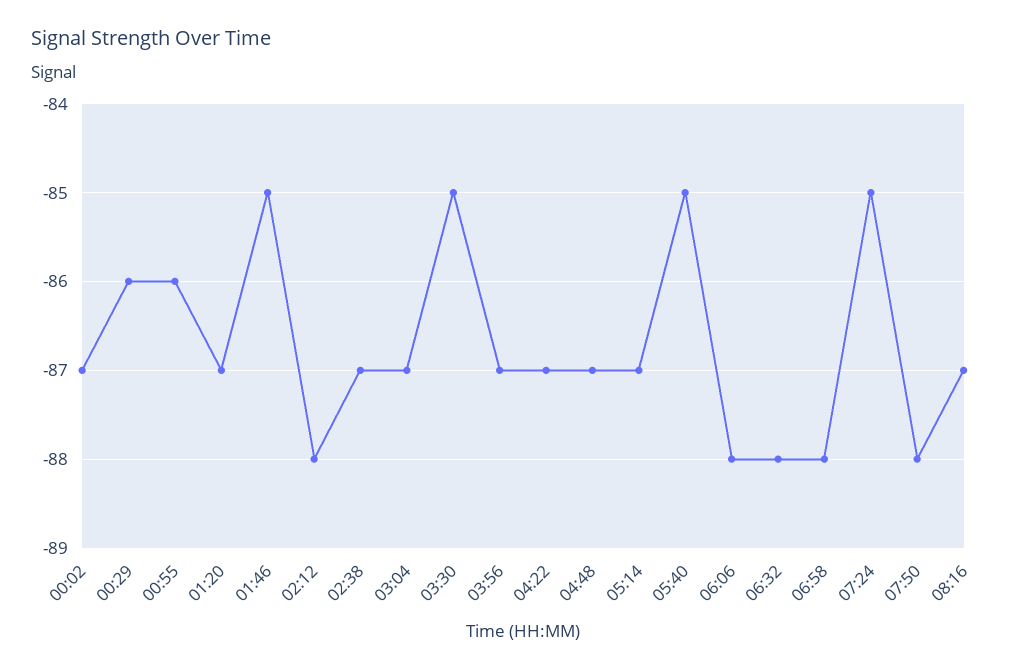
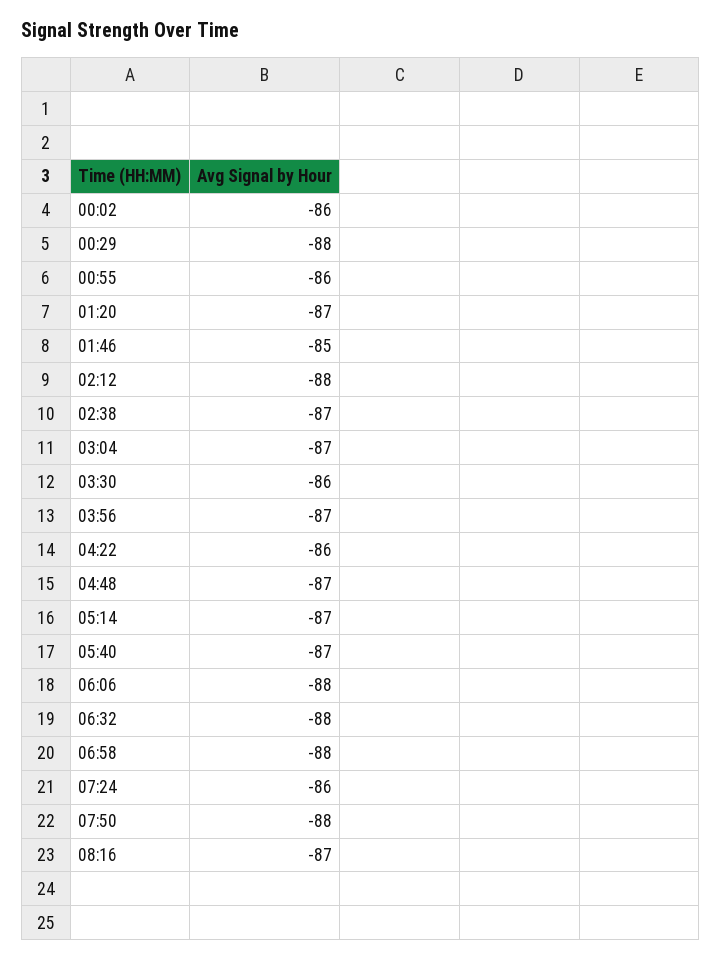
00:02: -87 -> -86
00:29: -86 -> -88
03:30: -85 -> -86
04:22: -87 -> -86
05:40: -85 -> -87
07:24: -85 -> -86

